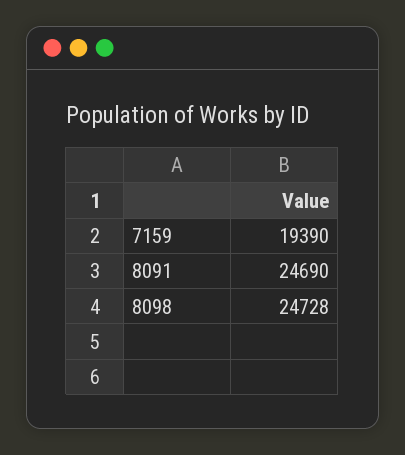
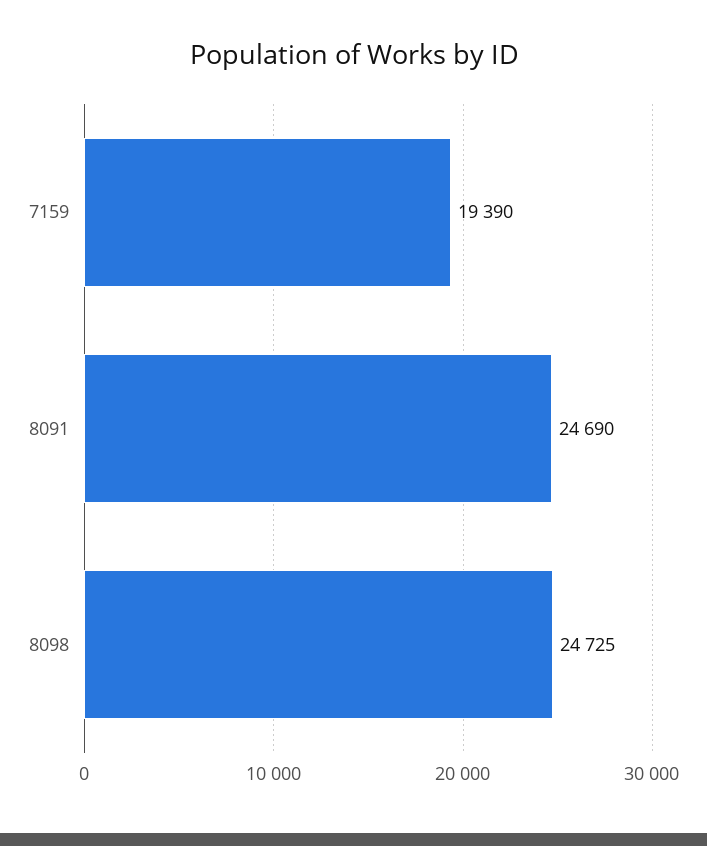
8098: 24728 -> 24725

